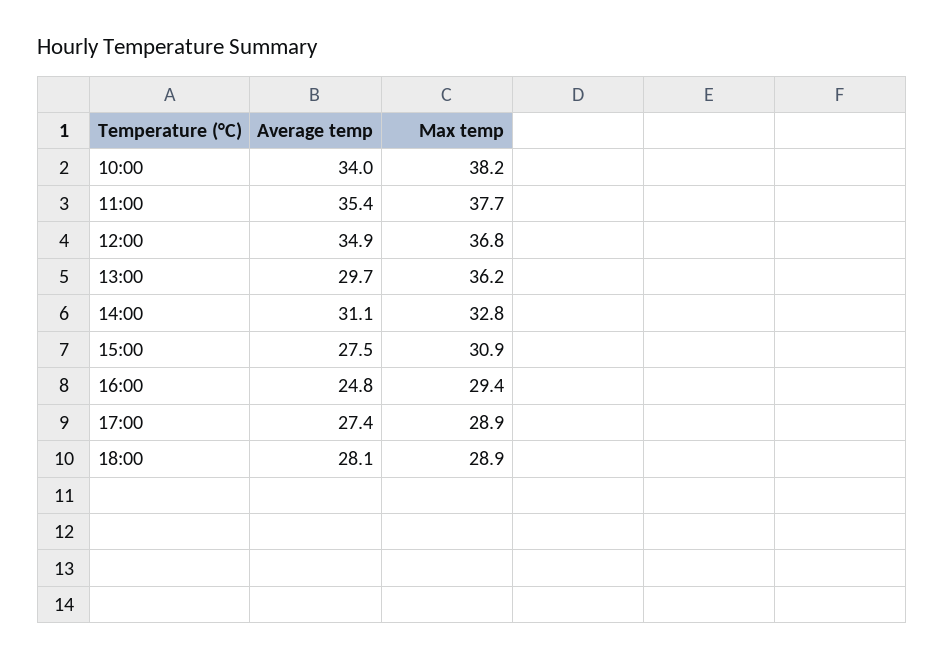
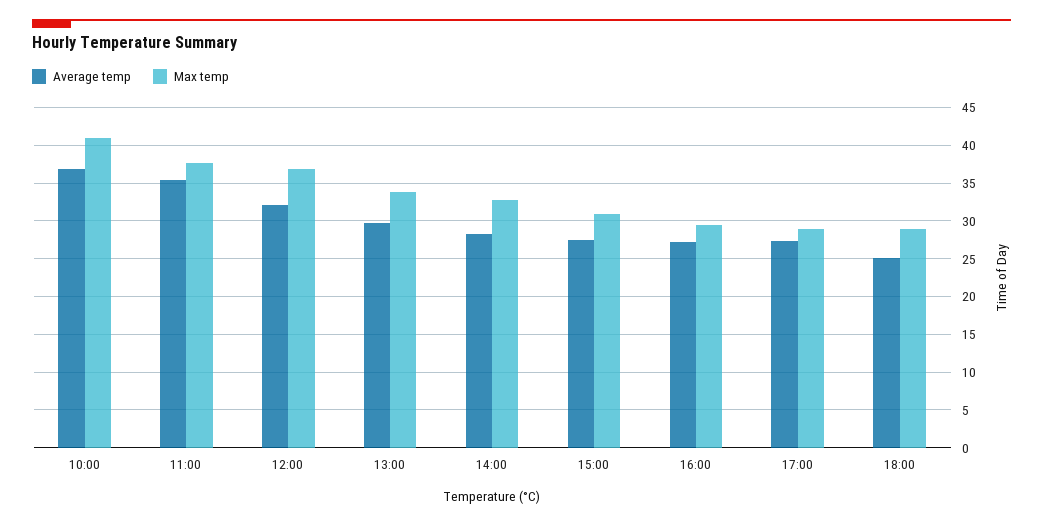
Average temp, 10:00: 34 -> 37
Max temp, 10:00: 38.2 -> 41
Average temp, 12:00: 34.9 -> 32
Max temp, 13:00: 36.2 -> 34
Average temp, 14:00: 31.1 -> 28
Average temp, 16:00: 24.8 -> 27
Average temp, 18:00: 28.1 -> 25

